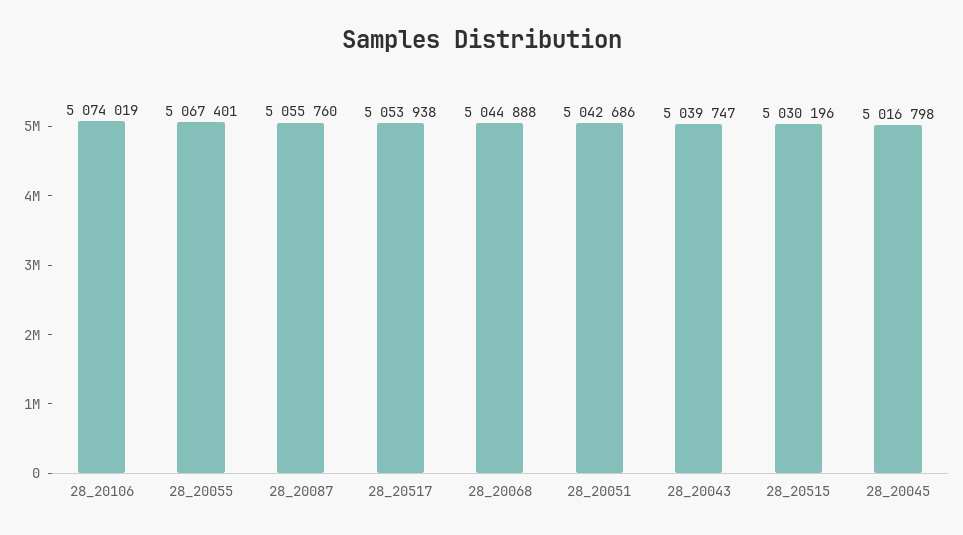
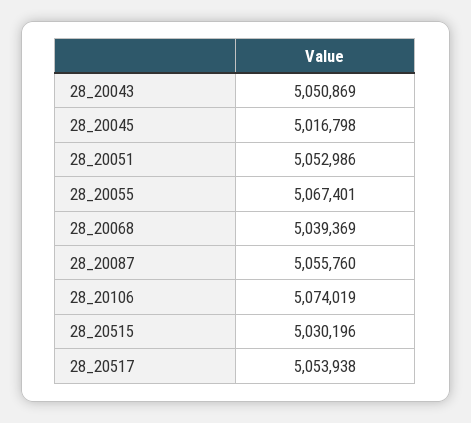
28_20068: 5044888 -> 5039369
28_20051: 5042686 -> 5052986
28_20043: 5039747 -> 5050869

